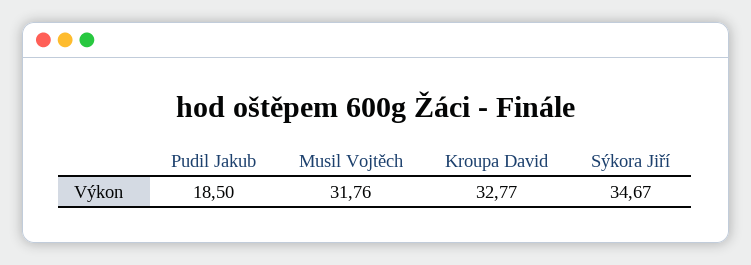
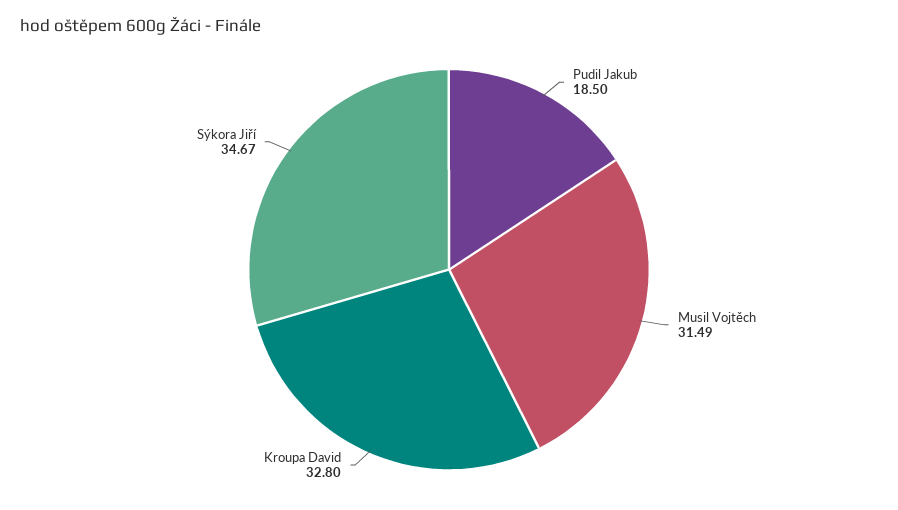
Musil Vojtěch: 31.76 -> 31.49
Kroupa David: 32.77 -> 32.8

